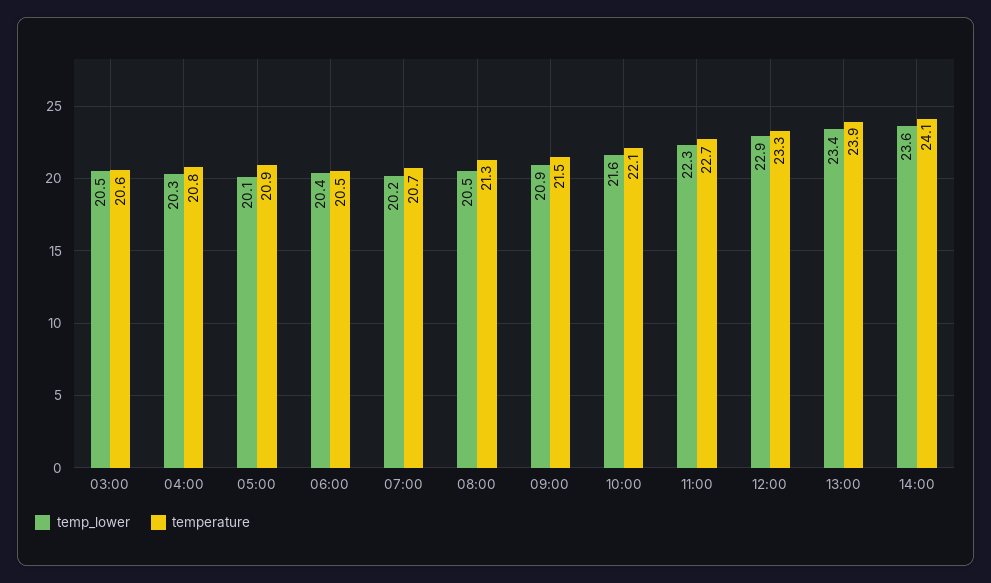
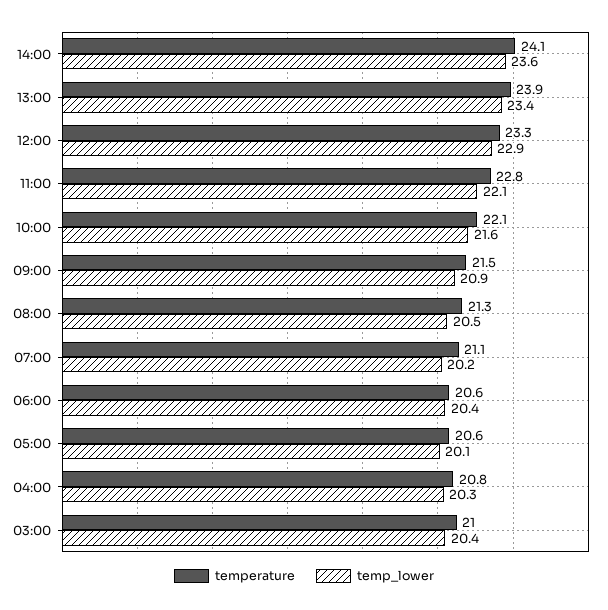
temp_lower, 03:00: 20.5 -> 20.4
temperature, 03:00: 20.6 -> 21
temperature, 05:00: 20.9 -> 20.6
temperature, 06:00: 20.5 -> 20.6
temperature, 07:00: 20.7 -> 21.1
temp_lower, 11:00: 22.3 -> 22.1
temperature, 11:00: 22.7 -> 22.8

